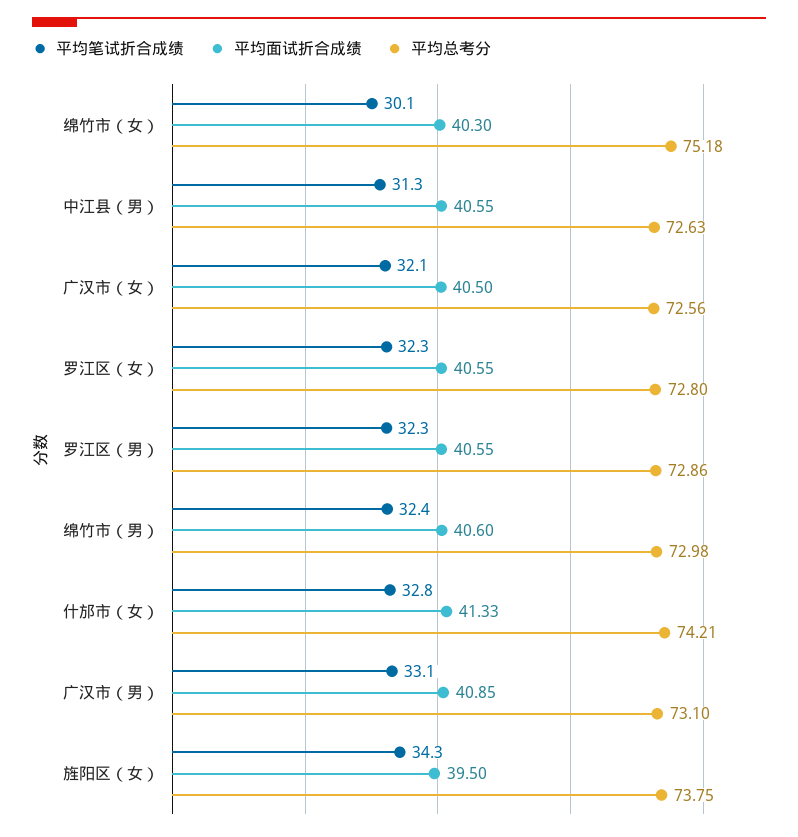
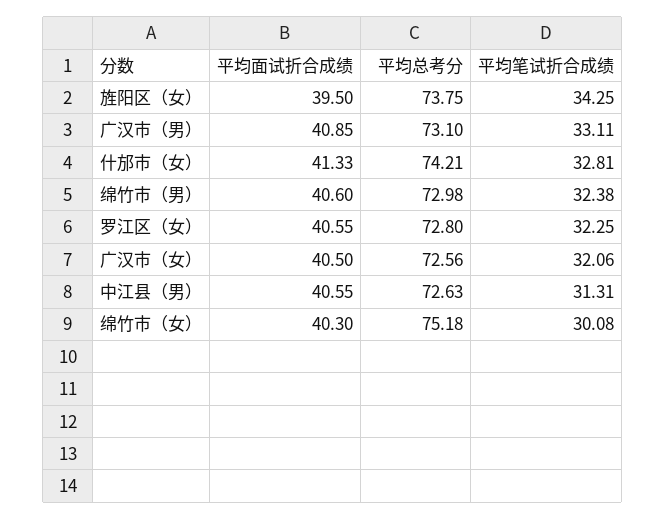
平均笔试折合成绩, 罗江区（男）: 32.3 -> none
平均面试折合成绩, 罗江区（男）: 40.55 -> none
平均总考分, 罗江区（男）: 72.86 -> none

